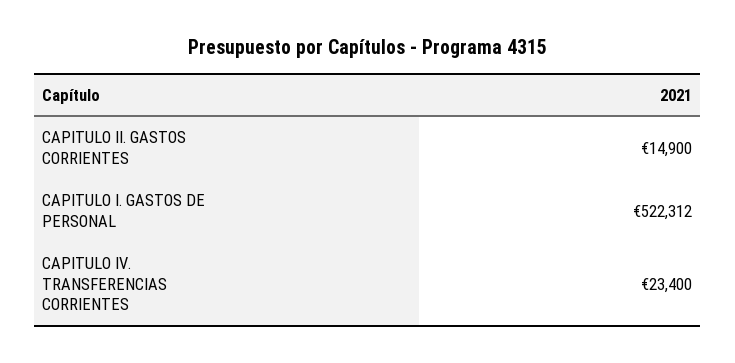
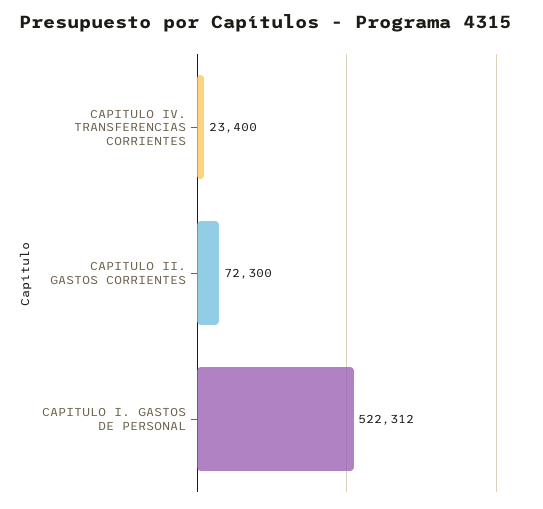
CAPITULO II. GASTOS CORRIENTES: 14900 -> 72300

